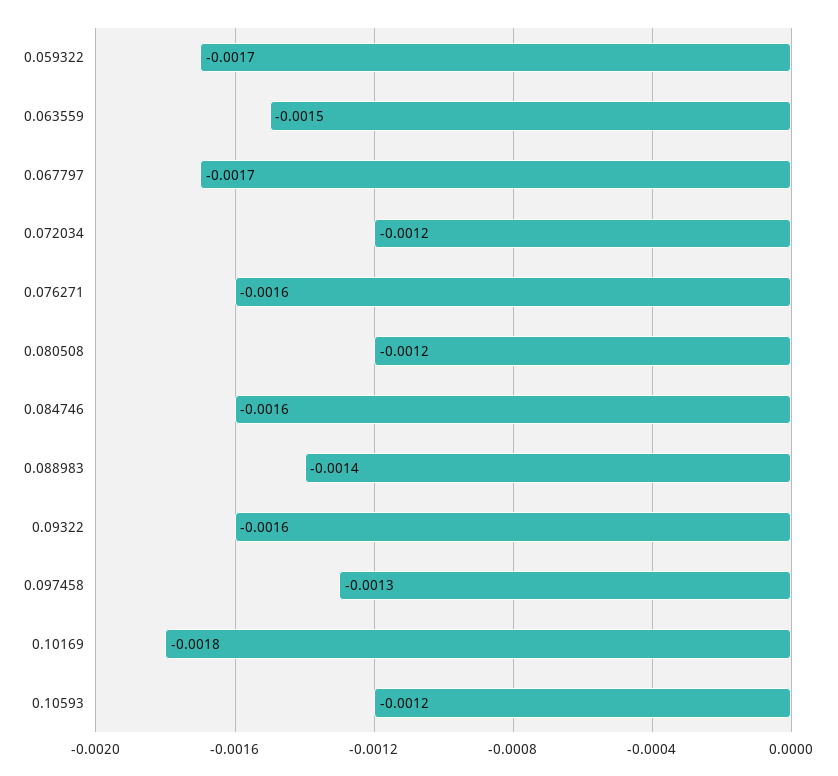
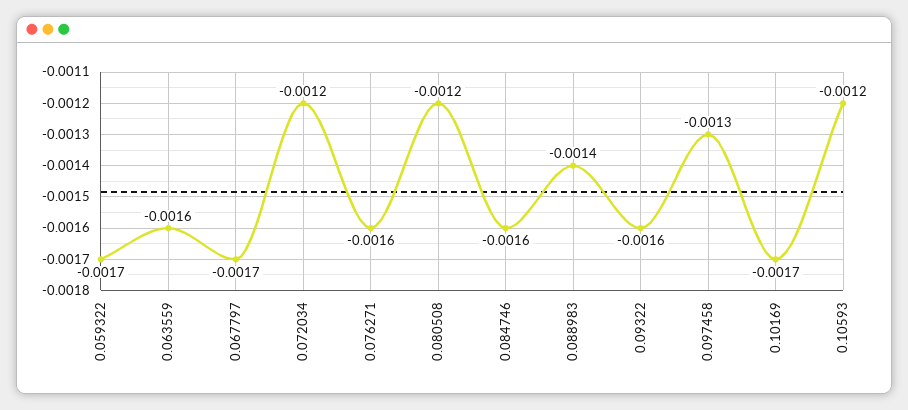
0.063559: -0.0015 -> -0.0016
0.10169: -0.0018 -> -0.0017

